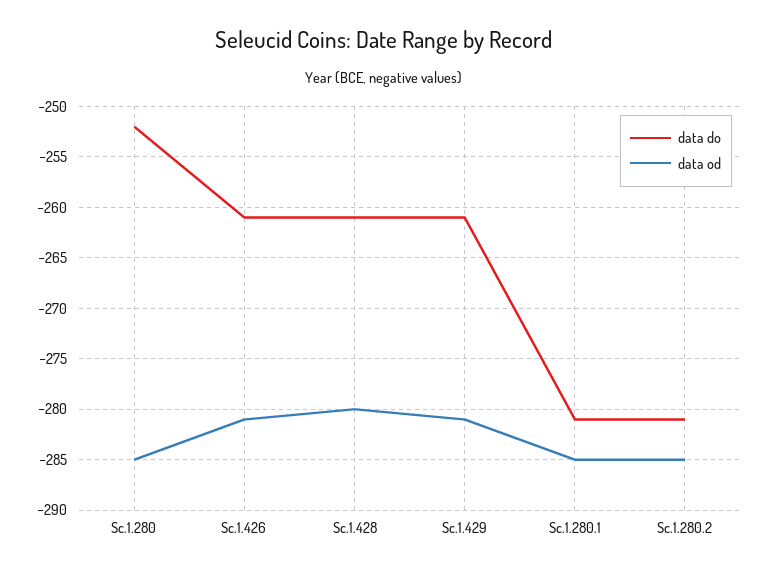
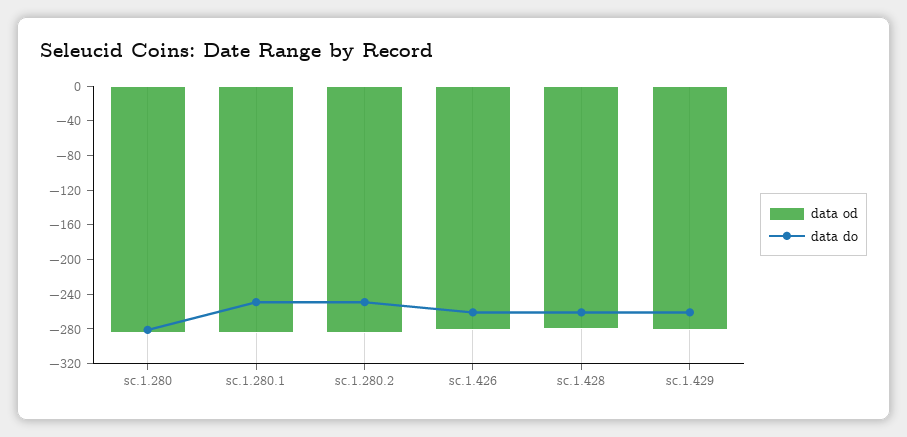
data do, Sc.1.280: -252 -> -280
data do, Sc.1.280.1: -281 -> -250
data do, Sc.1.280.2: -281 -> -250

